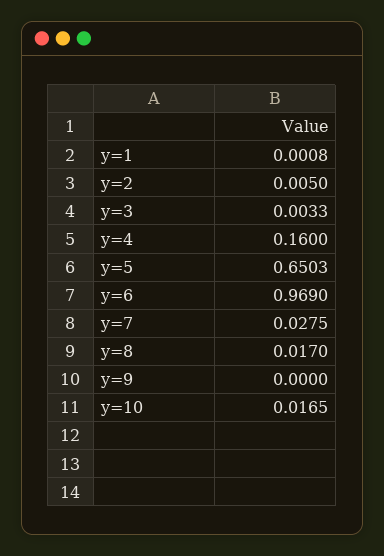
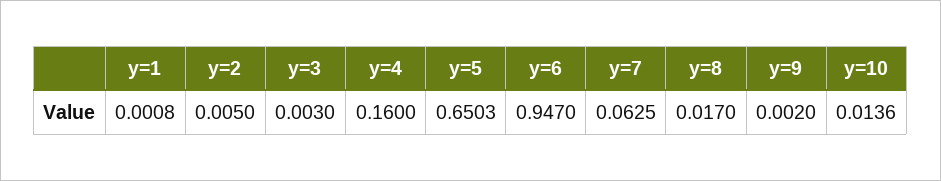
y=3: 0.0033 -> 0.003
y=6: 0.969 -> 0.947
y=7: 0.0275 -> 0.0625
y=9: 0 -> 0.002
y=10: 0.0165 -> 0.0136

